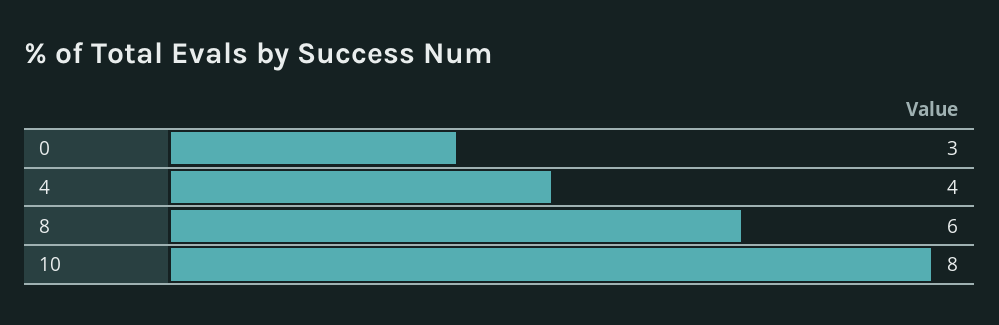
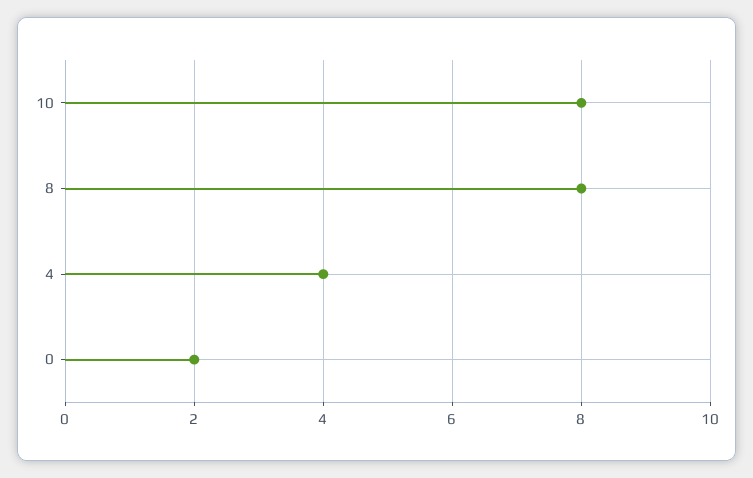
0: 3 -> 2
8: 6 -> 8

